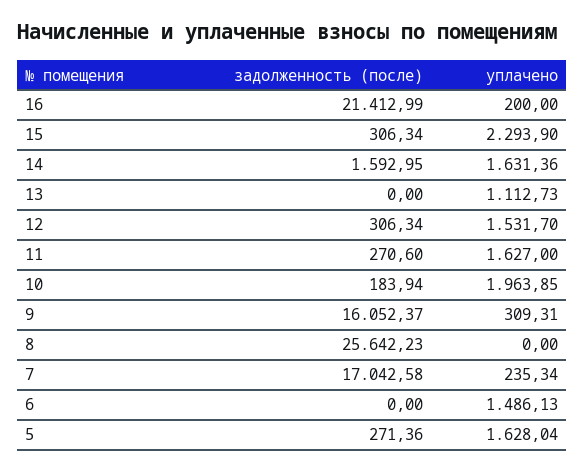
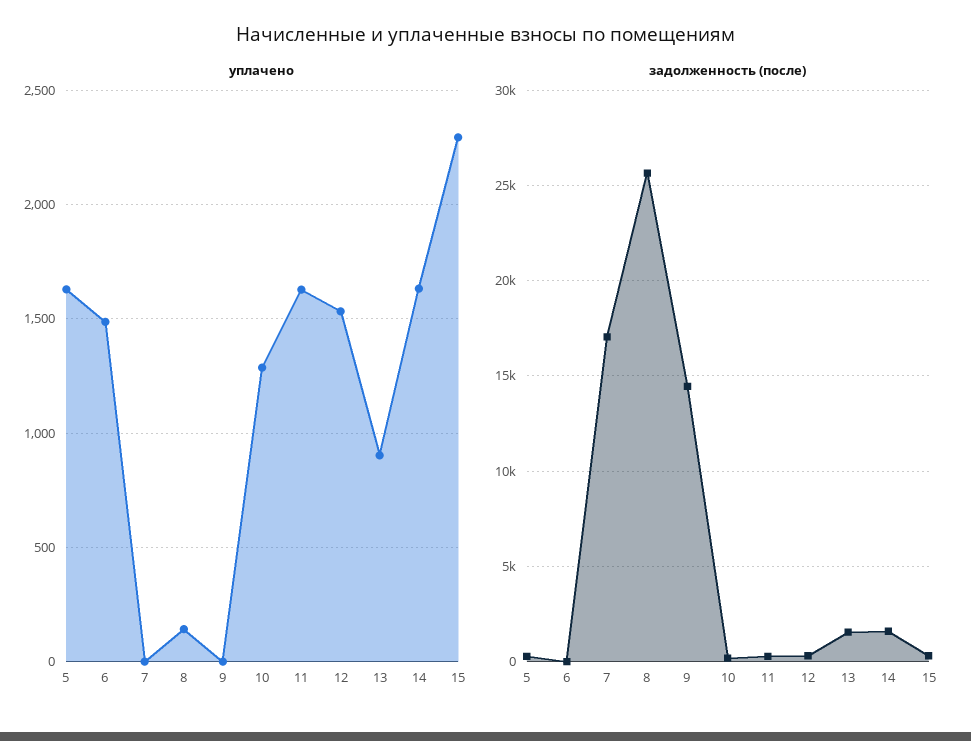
задолженность (после), 16: 21412.99 -> none
уплачено, 16: 200 -> none
задолженность (после), 13: 0 -> 1500
уплачено, 13: 1112.73 -> 900
уплачено, 10: 1963.85 -> 1300
задолженность (после), 9: 16052.37 -> 14500
уплачено, 9: 309.31 -> 0
уплачено, 8: 0 -> 150
уплачено, 7: 235.34 -> 0

